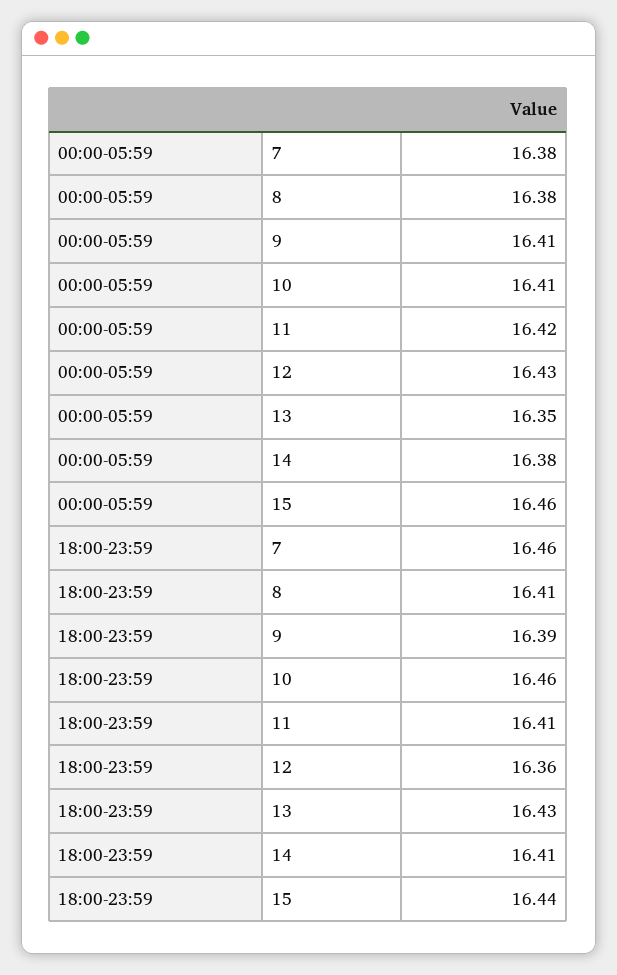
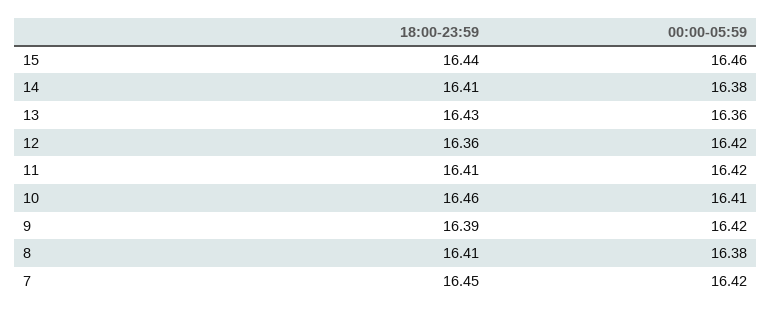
00:00-05:59, 7: 16.38 -> 16.42
00:00-05:59, 9: 16.41 -> 16.42
00:00-05:59, 12: 16.43 -> 16.42
00:00-05:59, 13: 16.35 -> 16.36
18:00-23:59, 7: 16.46 -> 16.45

